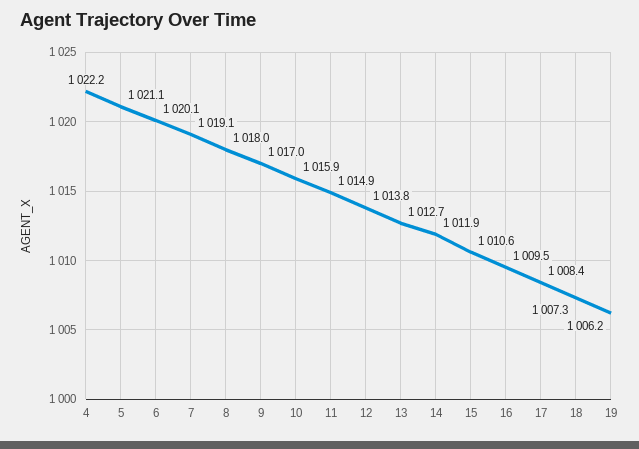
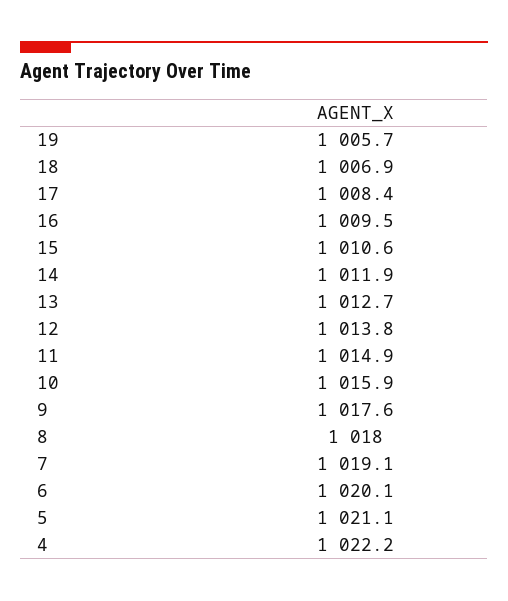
9: 1017 -> 1017.6
18: 1007.3 -> 1006.9
19: 1006.2 -> 1005.7

